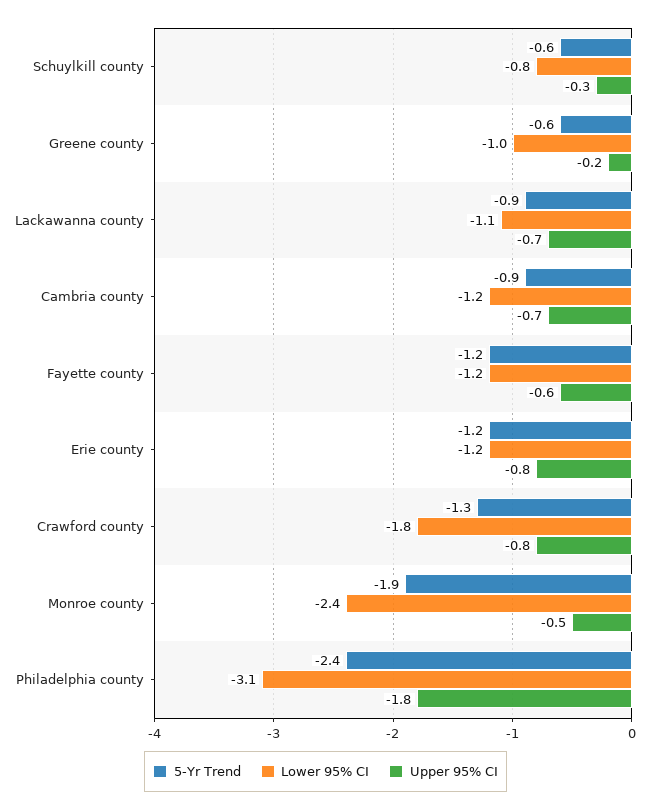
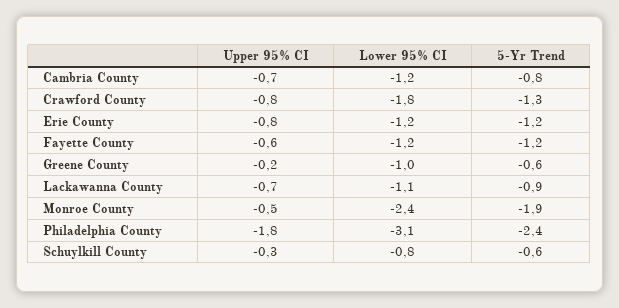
5-Yr Trend, Cambria county: -0.9 -> -0.8

